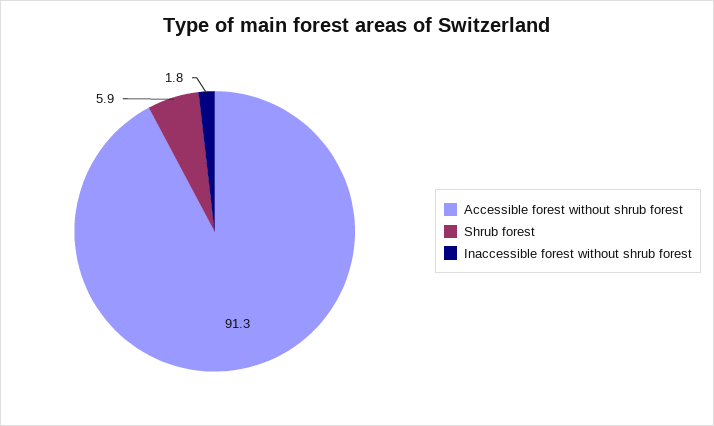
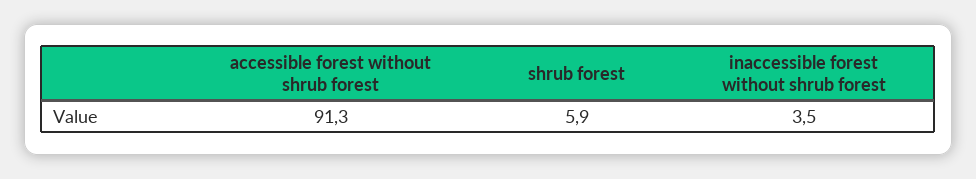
Inaccessible forest without shrub forest: 1.8 -> 3.5

